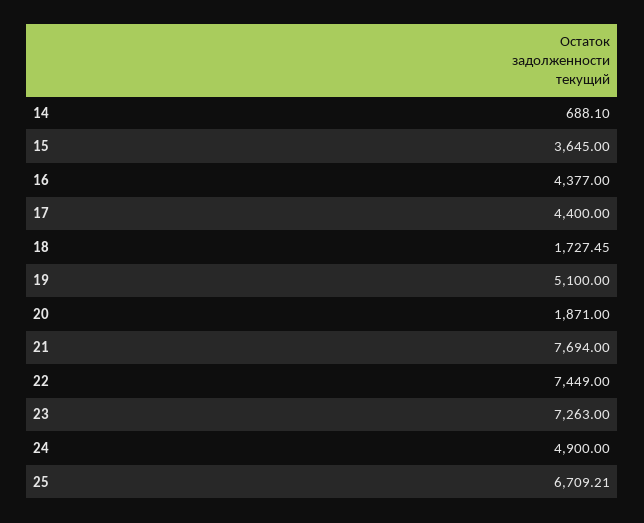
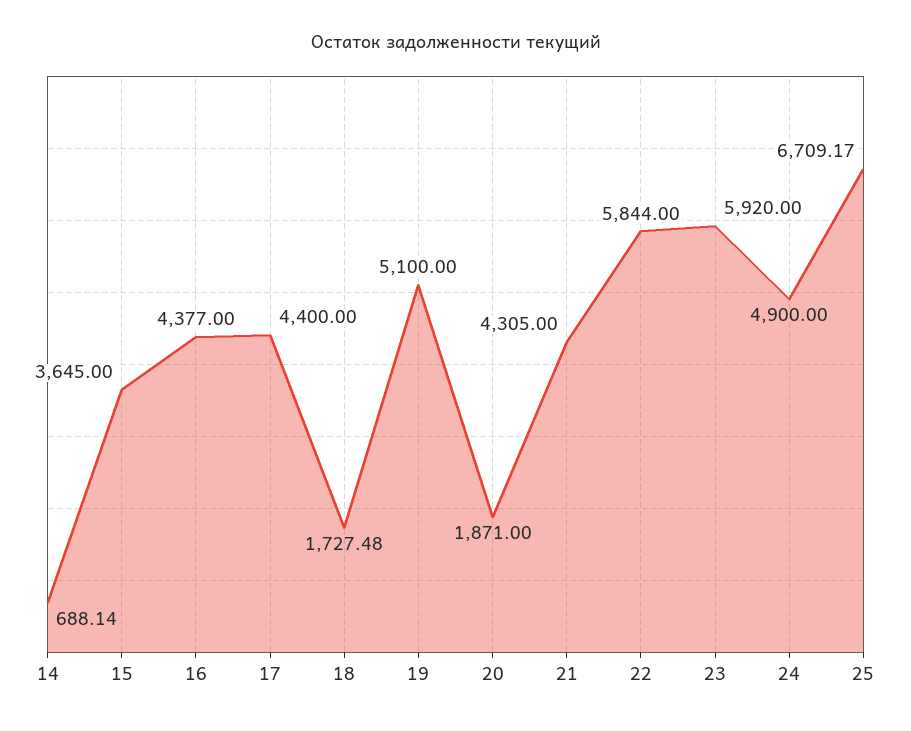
14: 688.1 -> 688.14
18: 1727.45 -> 1727.48
21: 7694 -> 4305
22: 7449 -> 5844
23: 7263 -> 5920
25: 6709.21 -> 6709.17

